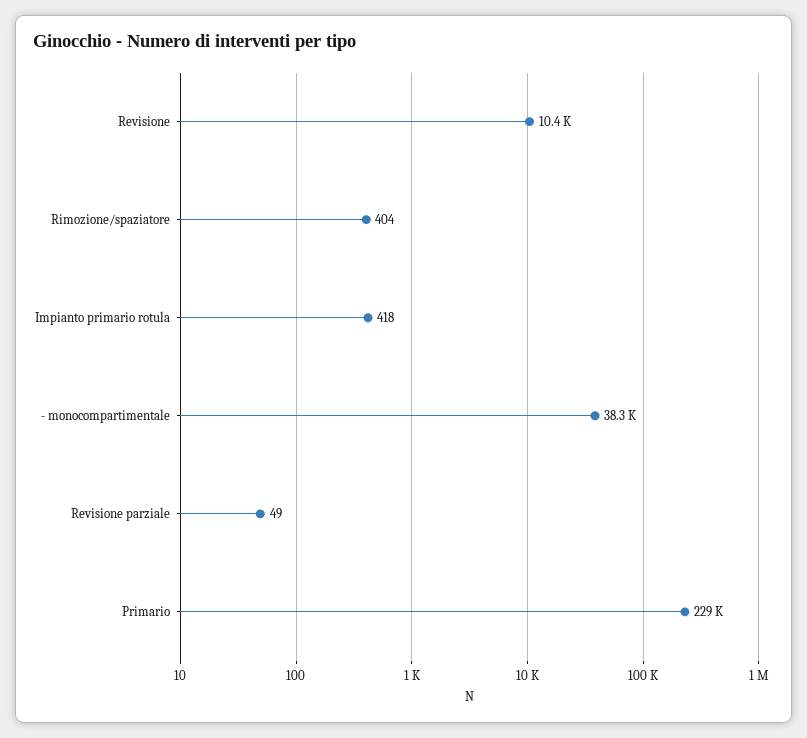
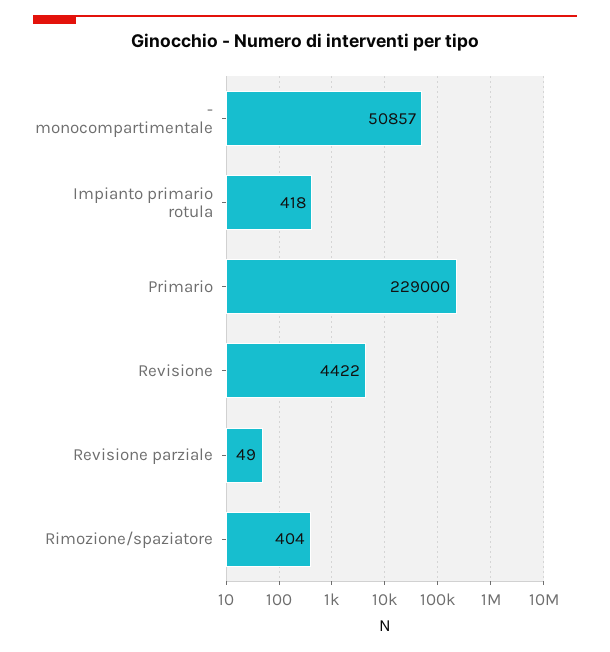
Revisione: 10400 -> 4422
- monocompartimentale: 38300 -> 50857

